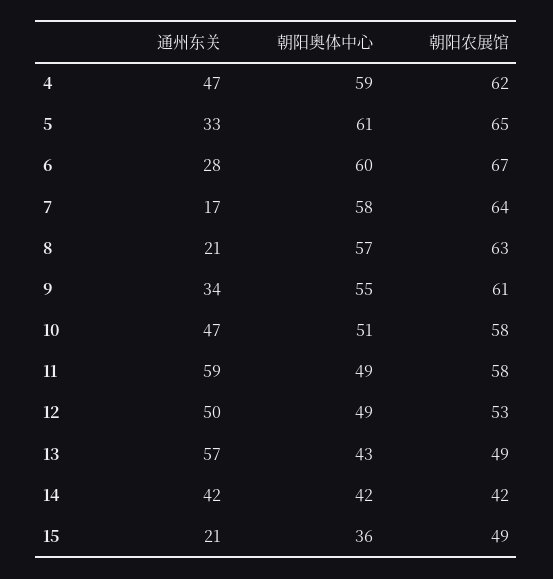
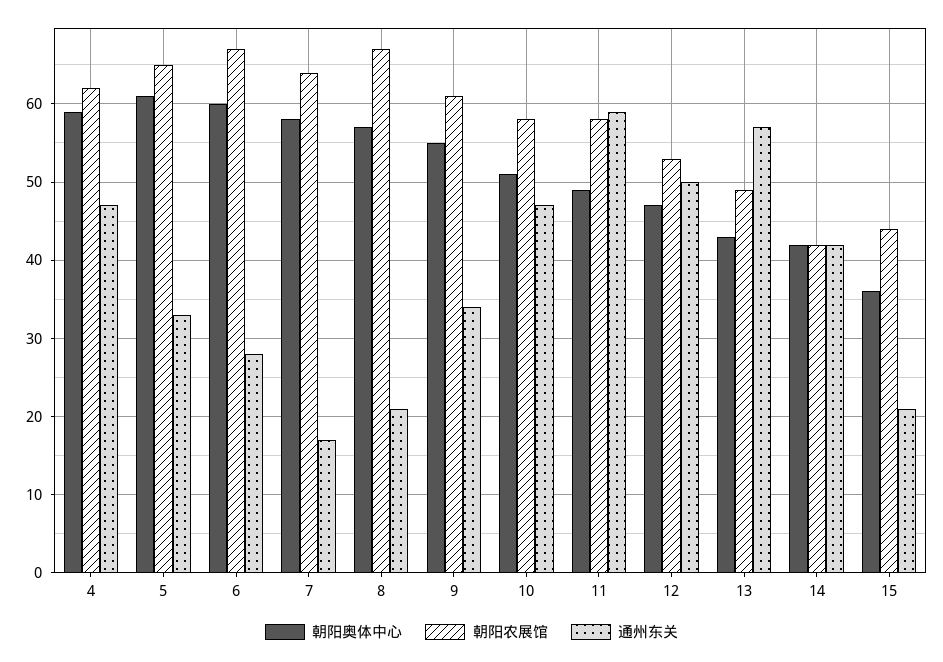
朝阳农展馆, 8: 63 -> 67
朝阳奥体中心, 12: 49 -> 47
朝阳农展馆, 15: 49 -> 44

